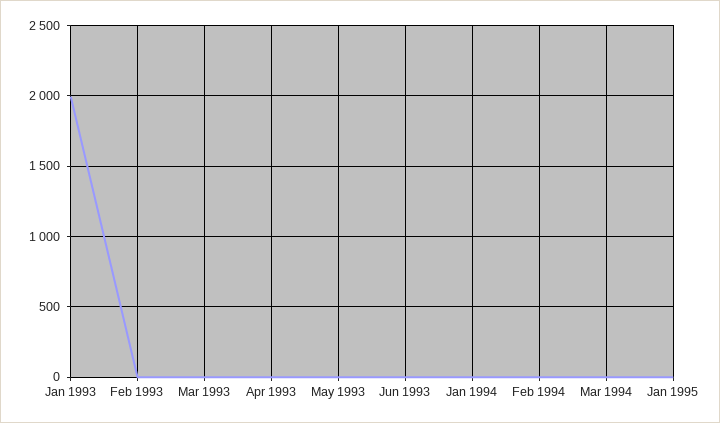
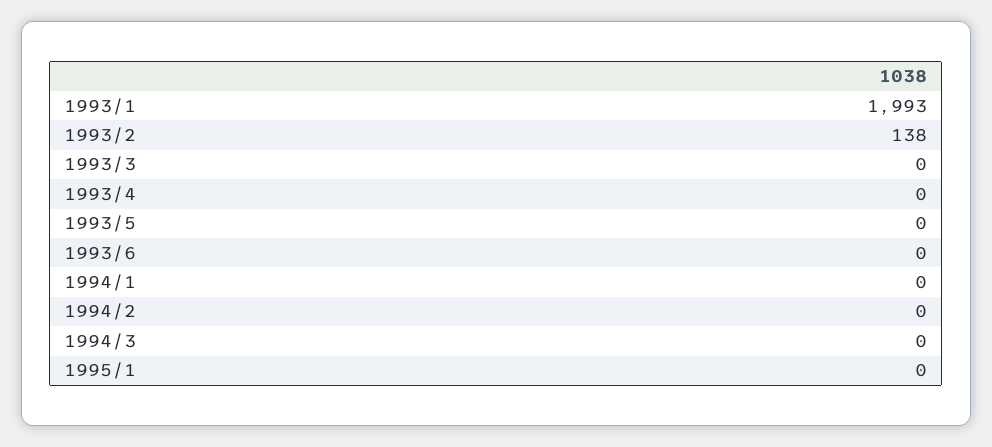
Feb 1993: 0 -> 138

